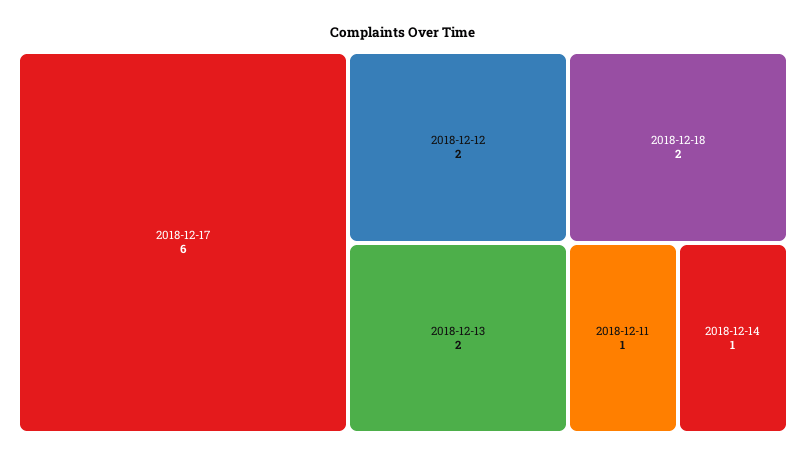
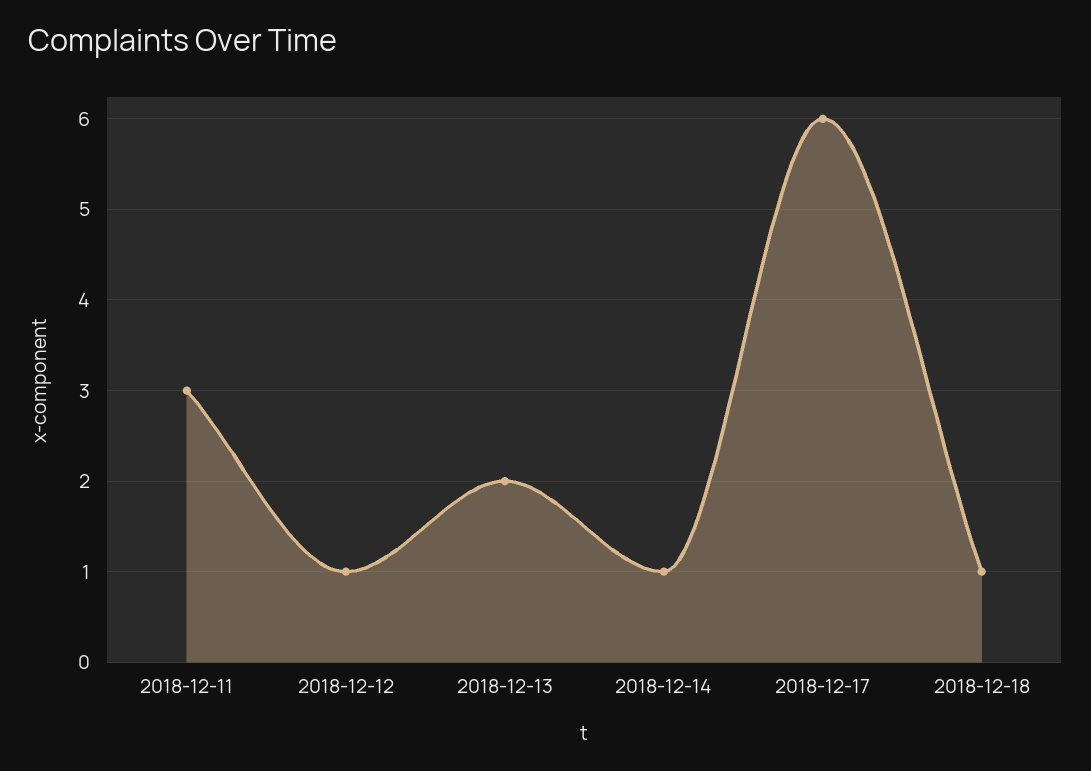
2018-12-12: 2 -> 1
2018-12-18: 2 -> 1
2018-12-11: 1 -> 3

